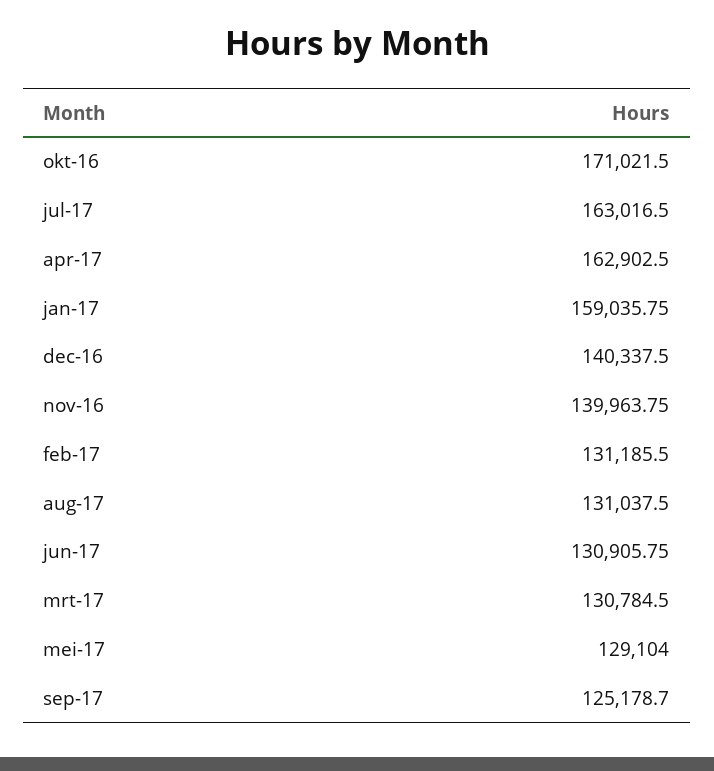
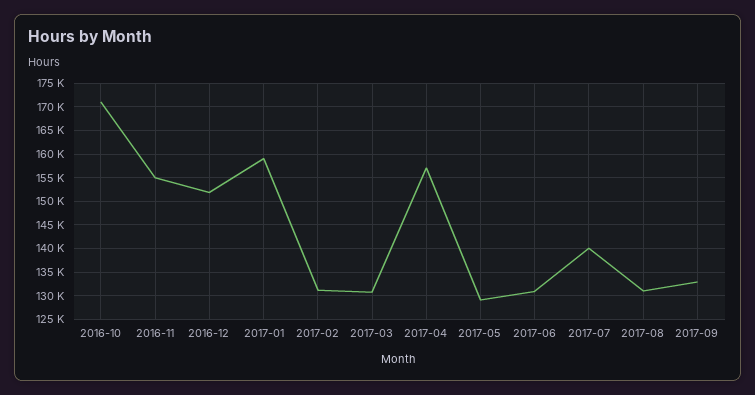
jul-17: 163016.5 -> 140000
apr-17: 162902.5 -> 157500
dec-16: 140337.5 -> 152500
nov-16: 139963.75 -> 155000
sep-17: 125178.7 -> 132500

